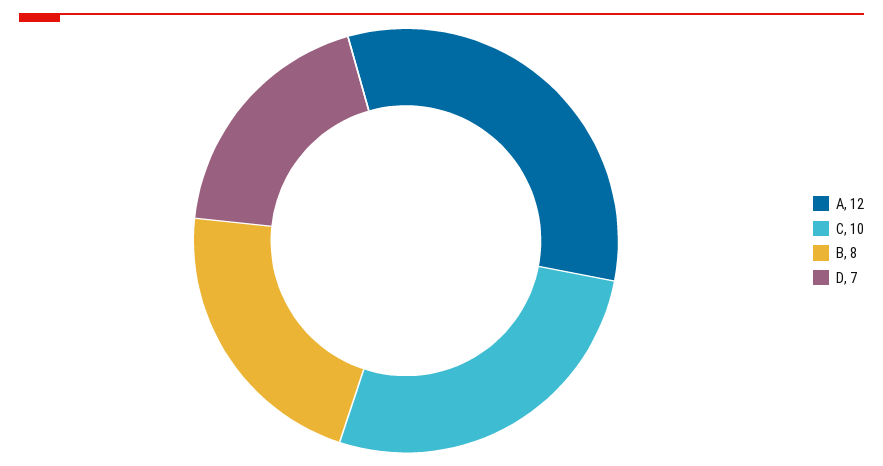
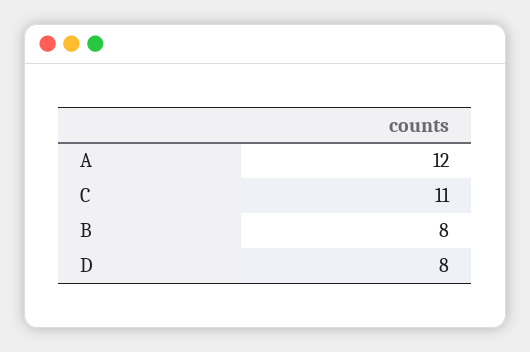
C: 10 -> 11
D: 7 -> 8

